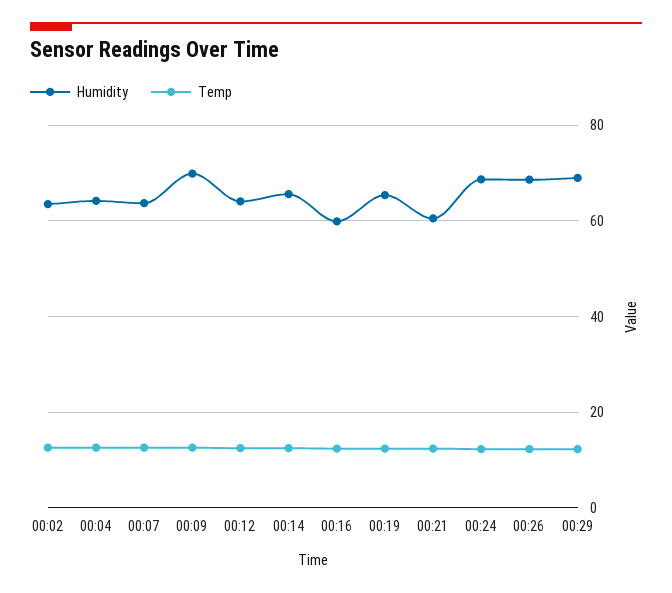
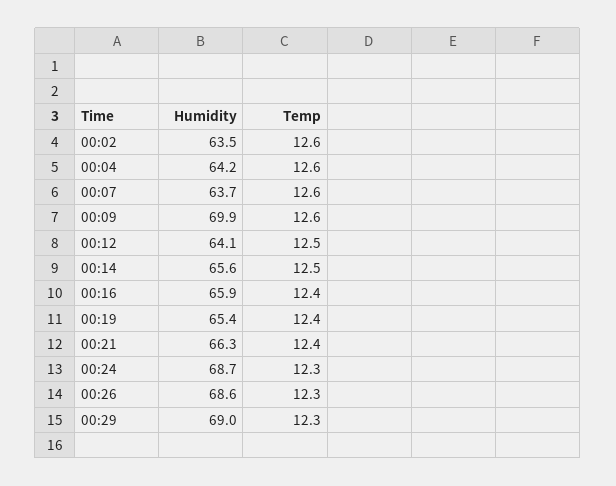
Humidity, 00:16: 60 -> 65.9
Humidity, 00:21: 60 -> 66.3

